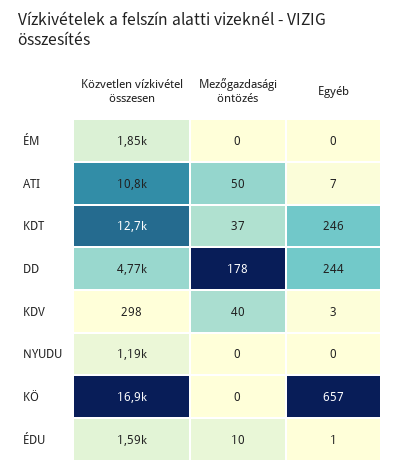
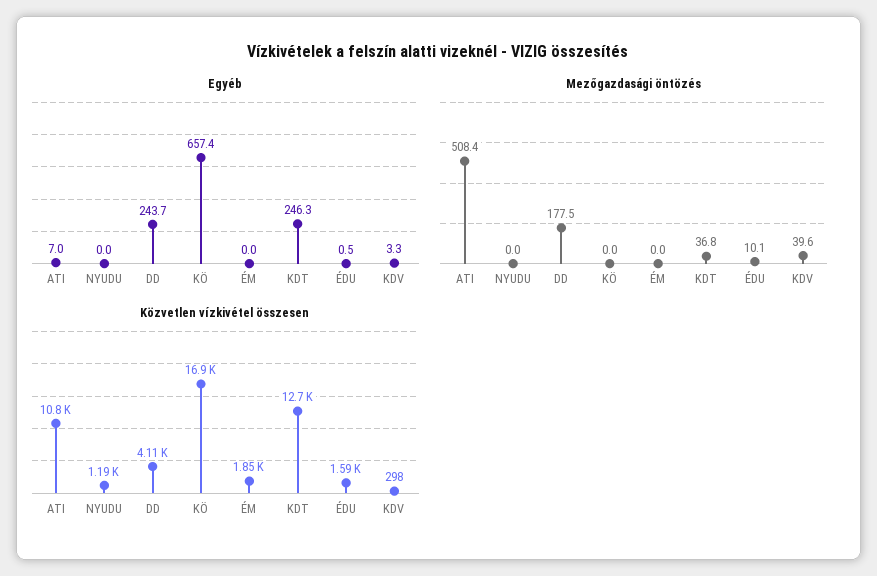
Mezőgazdasági öntözés, ATI: 50 -> 508.4
Közvetlen vízkivétel összesen, DD: 4770 -> 4110

